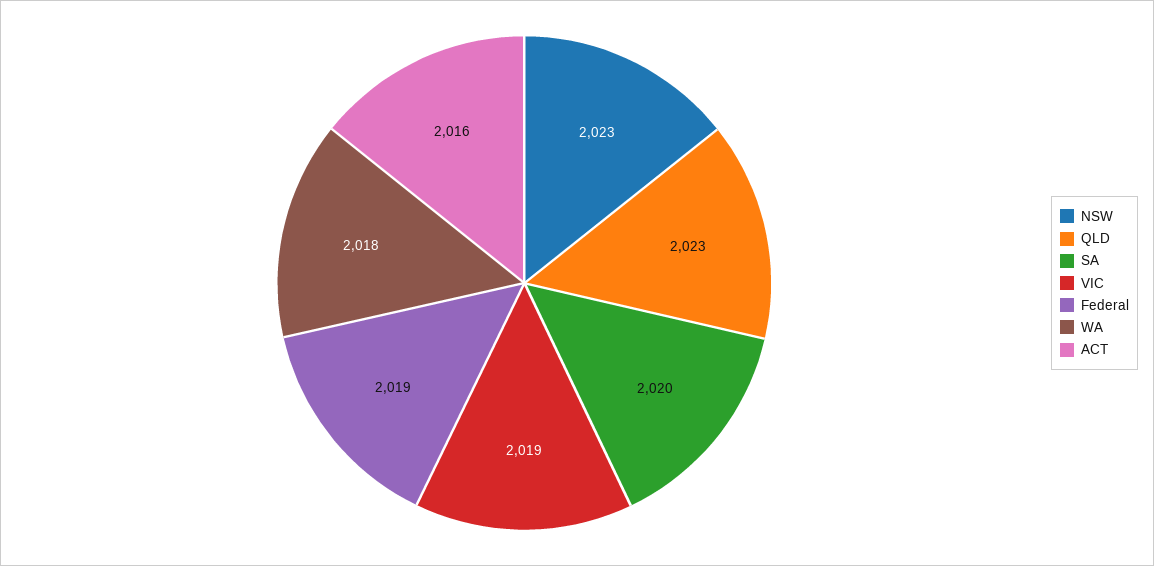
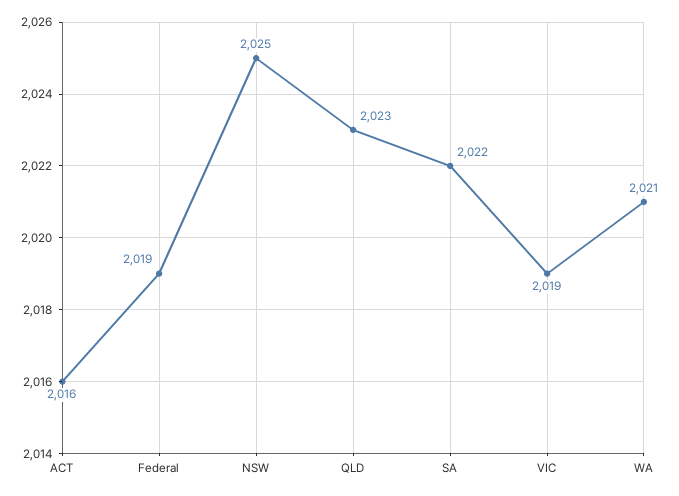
NSW: 2023 -> 2025
SA: 2020 -> 2022
WA: 2018 -> 2021

